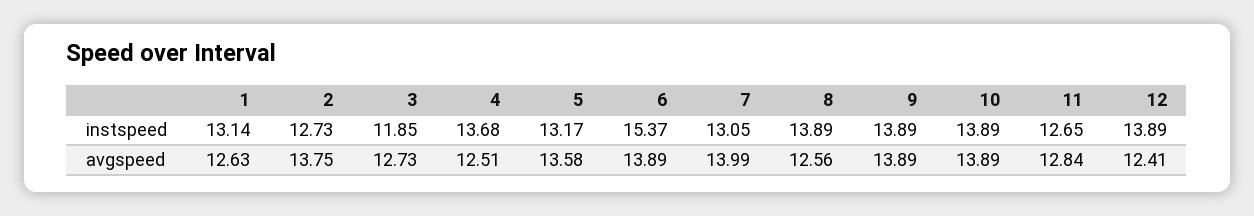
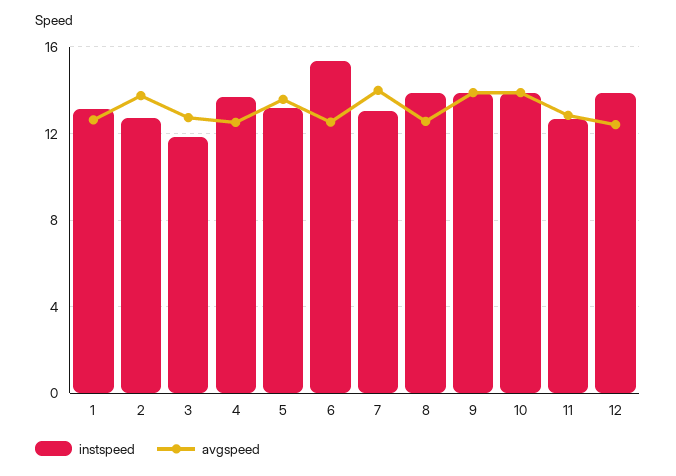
avgspeed, 6: 13.89 -> 12.5

